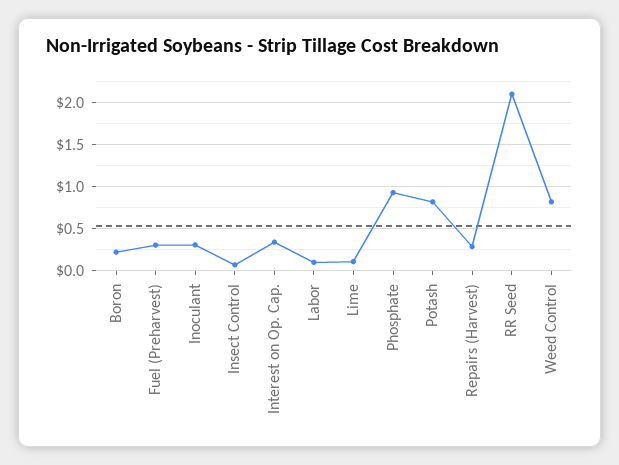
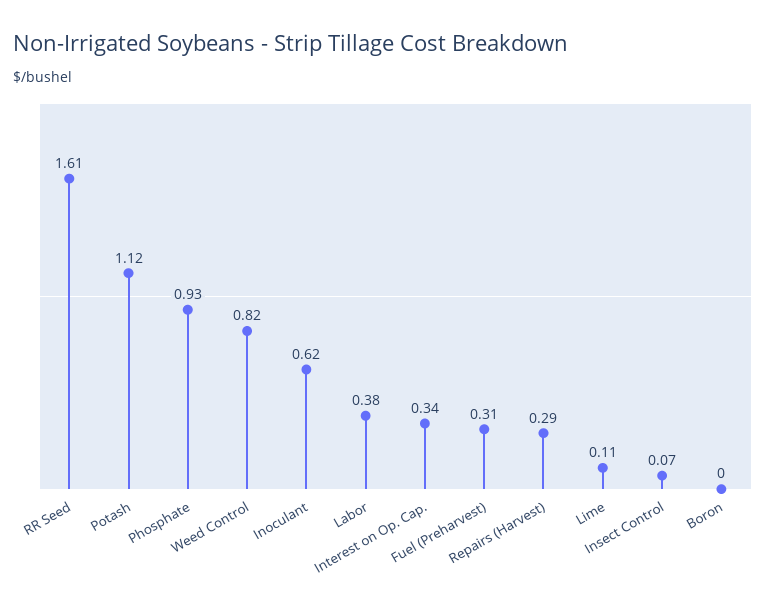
Boron: 0.2 -> 0
Inoculant: 0.3 -> 0.62
Labor: 0.1 -> 0.38
Potash: 0.8 -> 1.12
RR Seed: 2.1 -> 1.61

